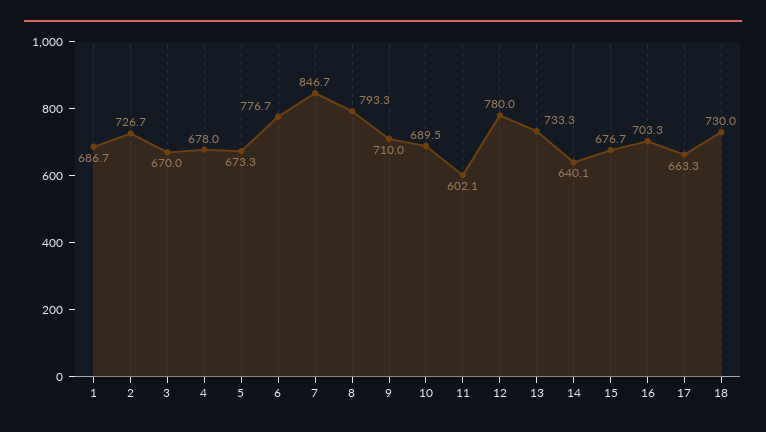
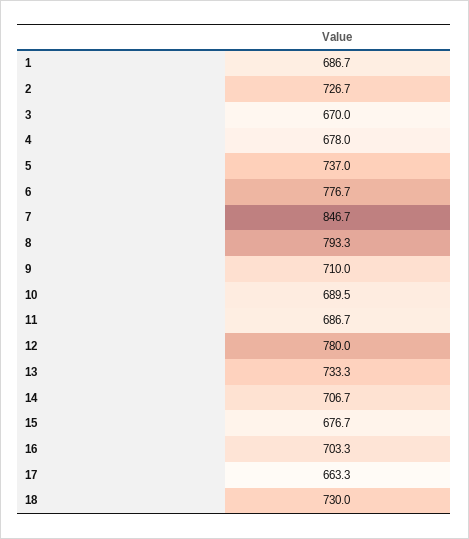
5: 673.3 -> 737
11: 602.1 -> 686.7
14: 640.1 -> 706.7

